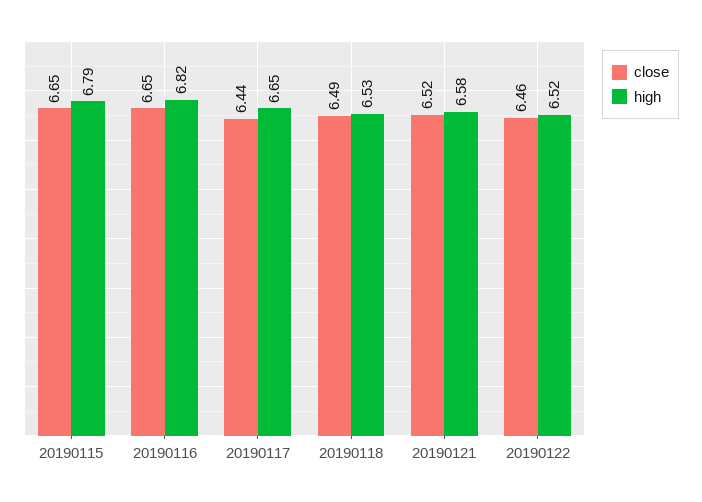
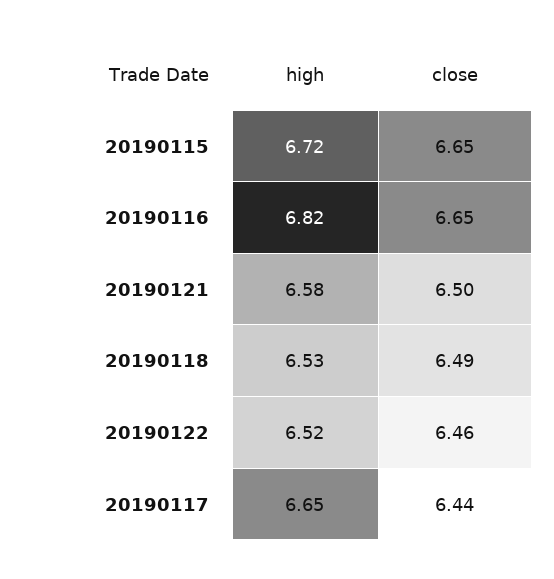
high, 20190115: 6.79 -> 6.72
close, 20190121: 6.52 -> 6.5

